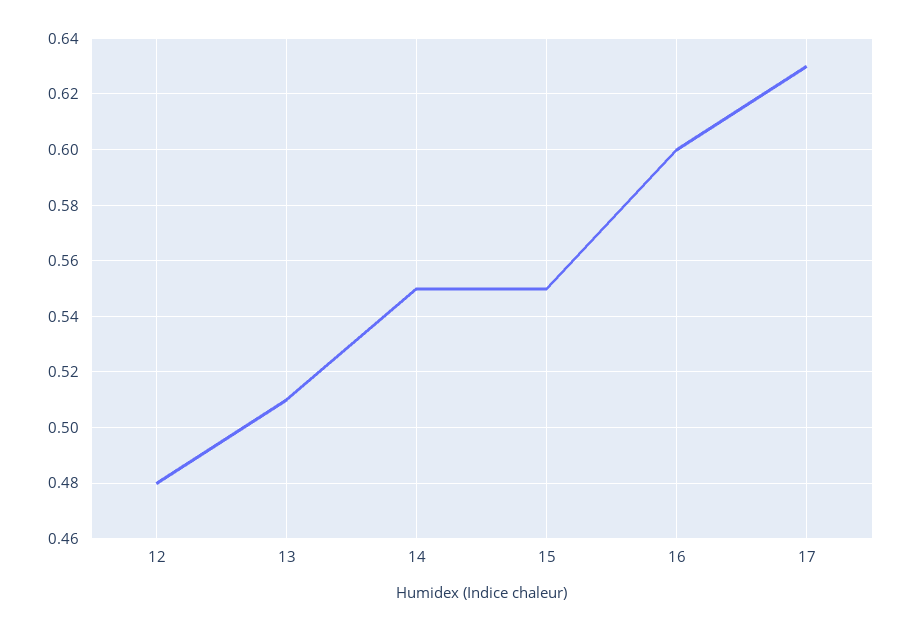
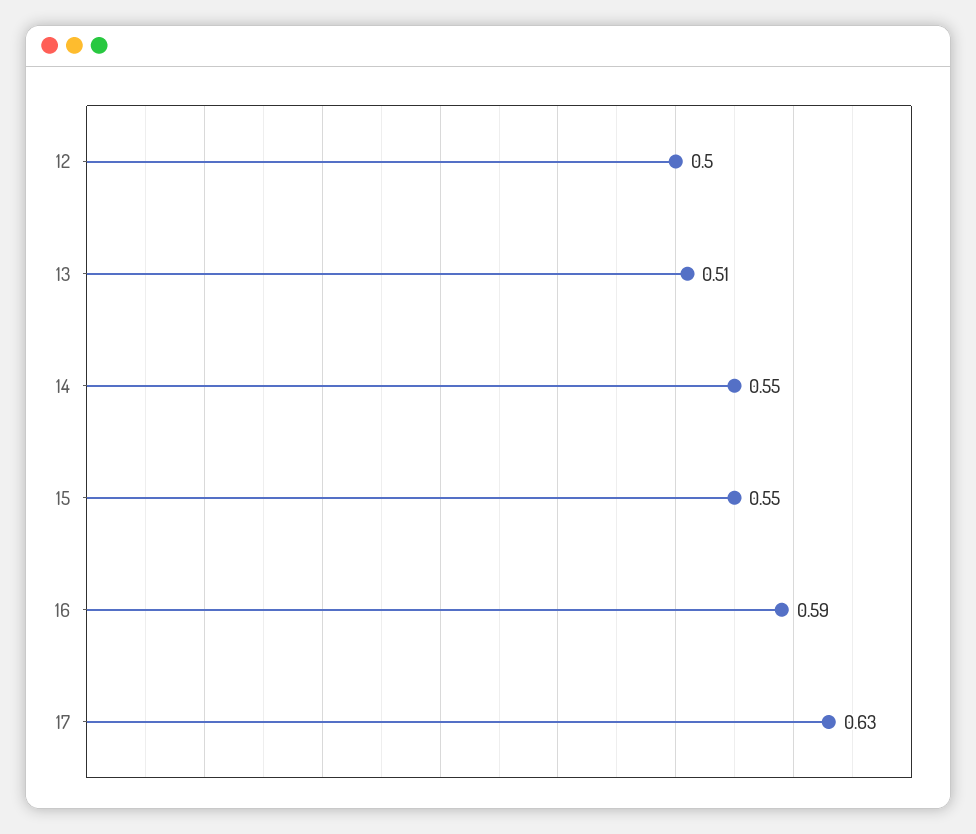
12: 0.48 -> 0.5
16: 0.6 -> 0.59

